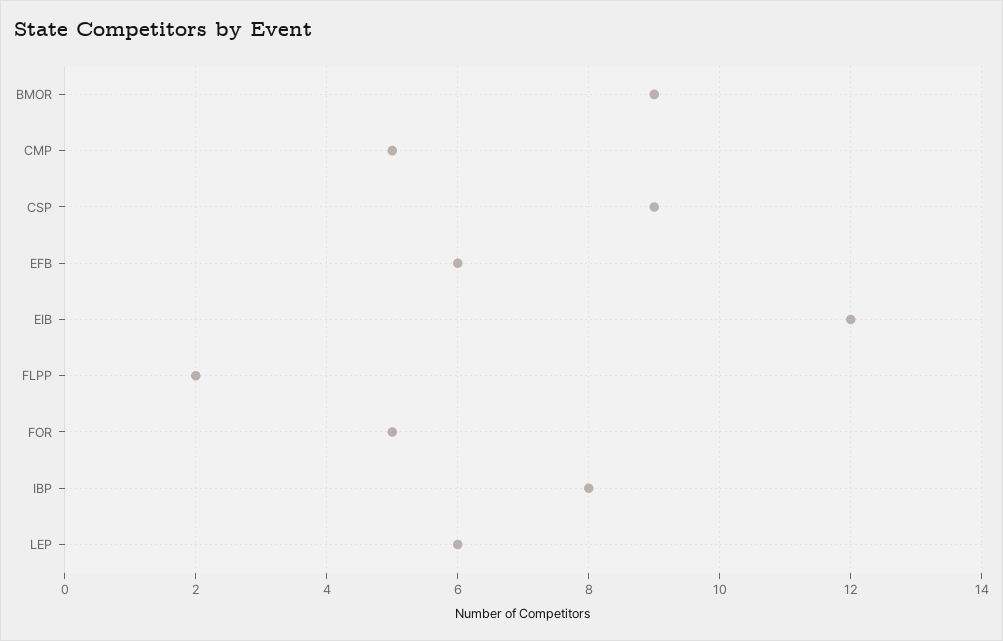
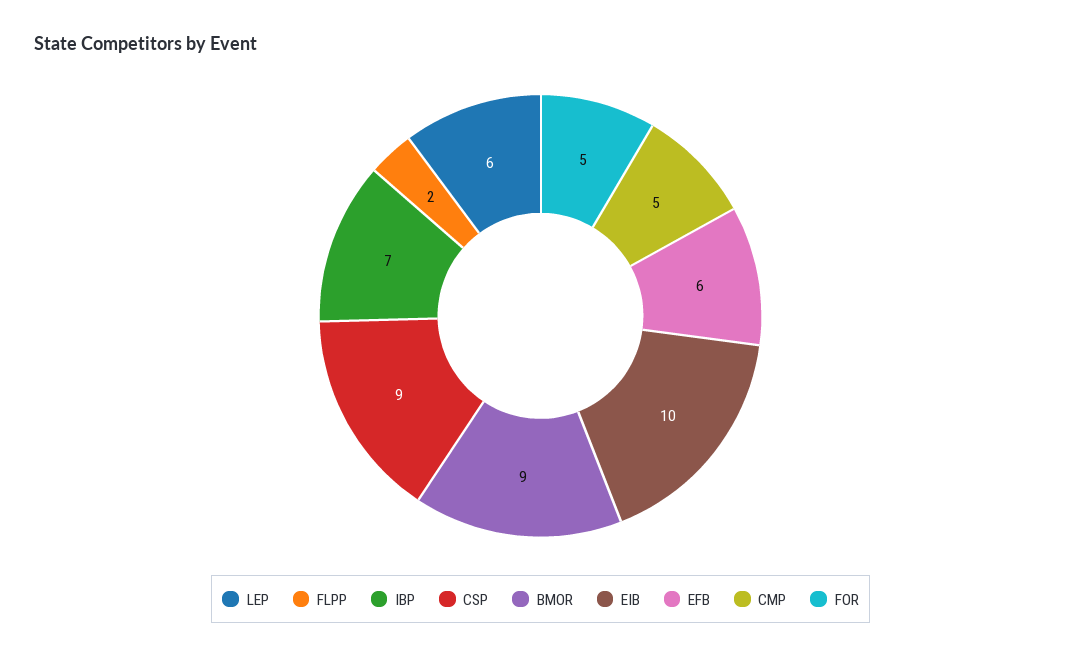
EIB: 12 -> 10
IBP: 8 -> 7

